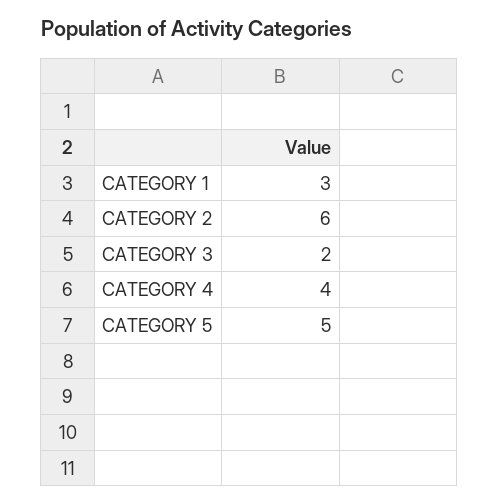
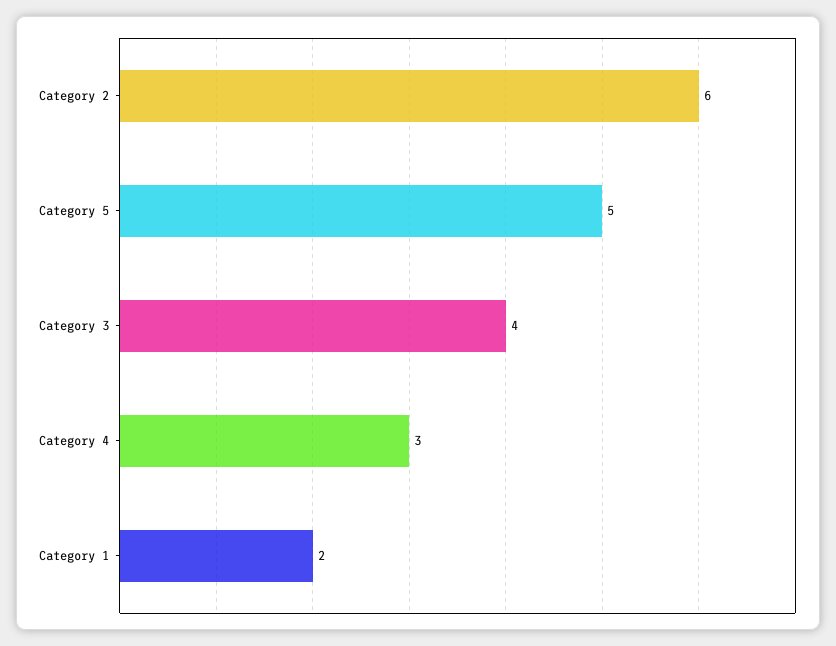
CATEGORY 1: 3 -> 2
CATEGORY 3: 2 -> 4
CATEGORY 4: 4 -> 3

